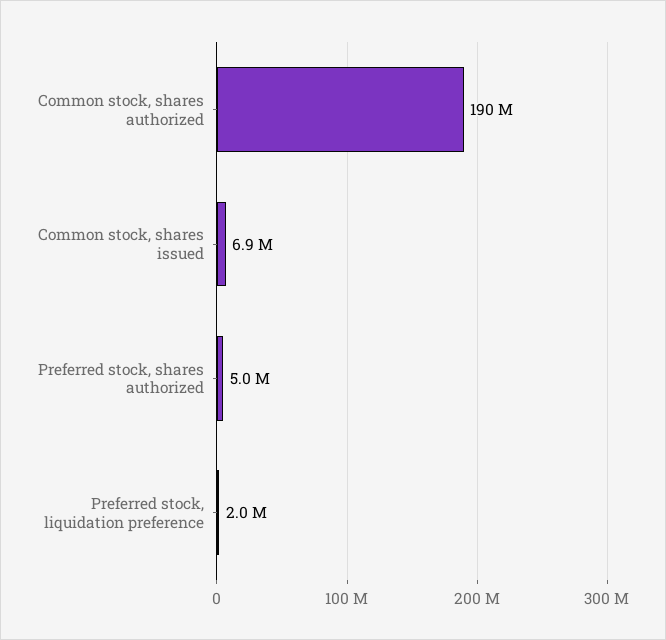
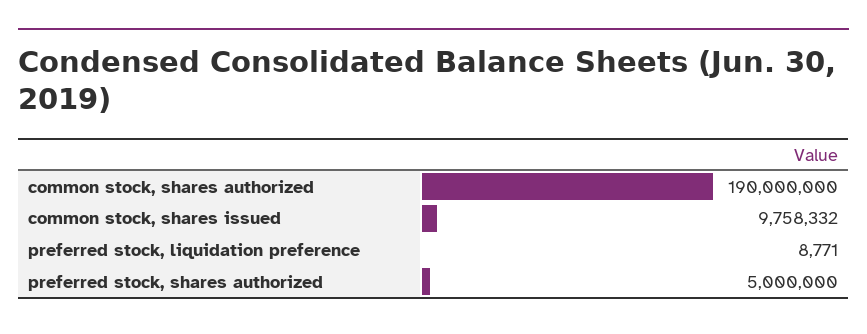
Common stock, shares issued: 6900000 -> 9758332
Preferred stock, liquidation preference: 2000000 -> 8771

